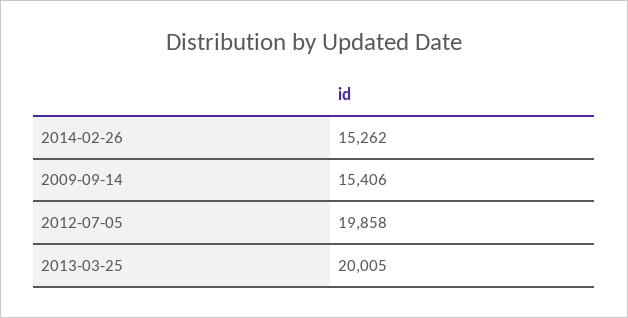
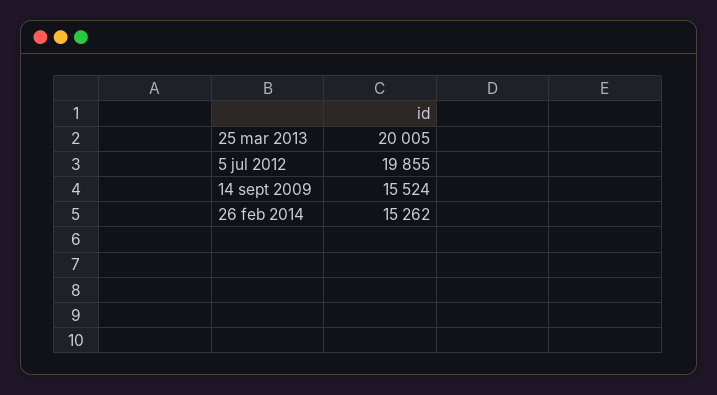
2009-09-14: 15406 -> 15524
2012-07-05: 19858 -> 19855

